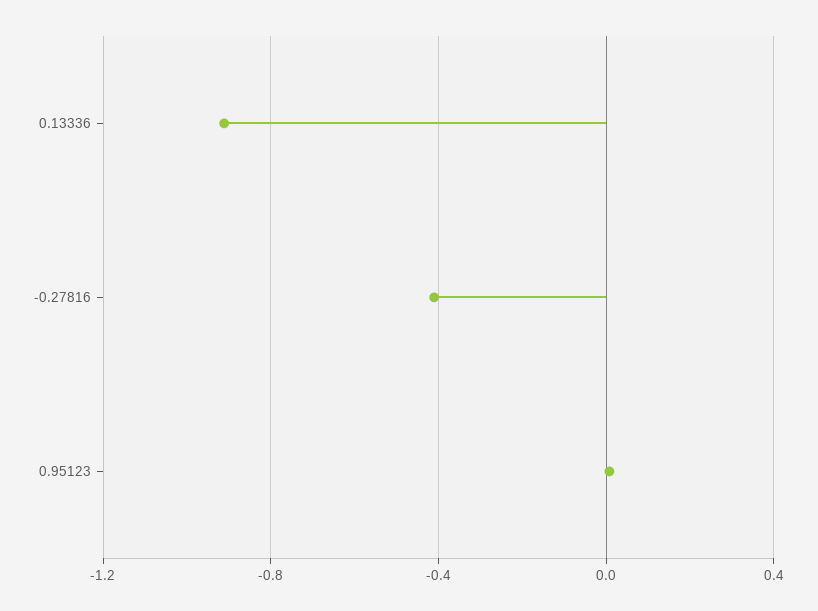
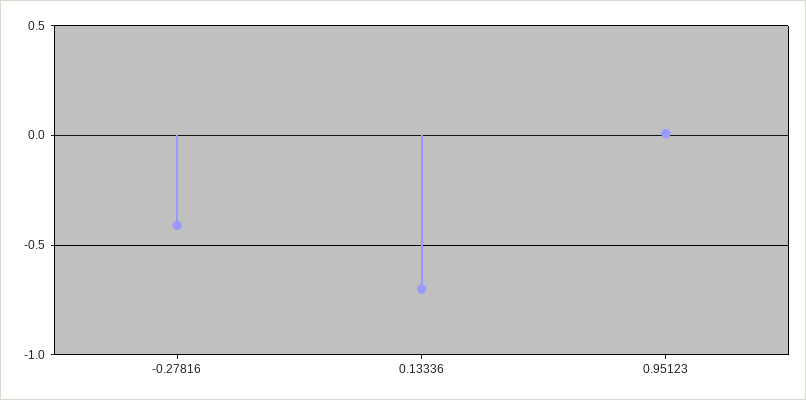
0.13336: -0.9 -> -0.7

